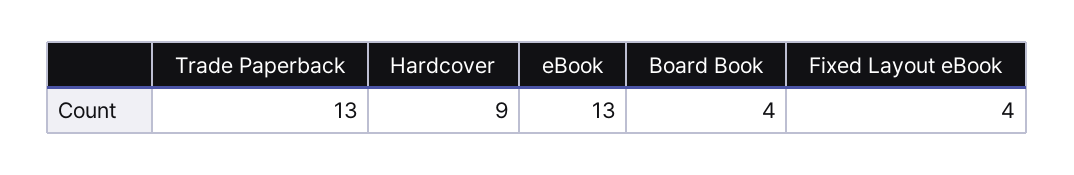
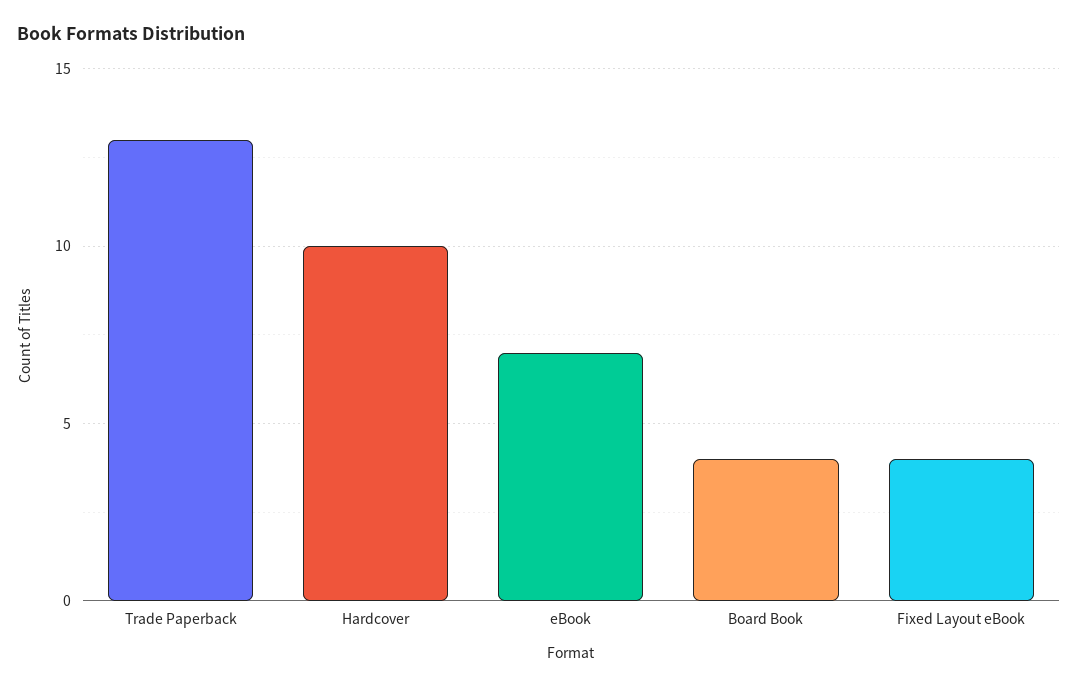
Hardcover: 9 -> 10
eBook: 13 -> 7

